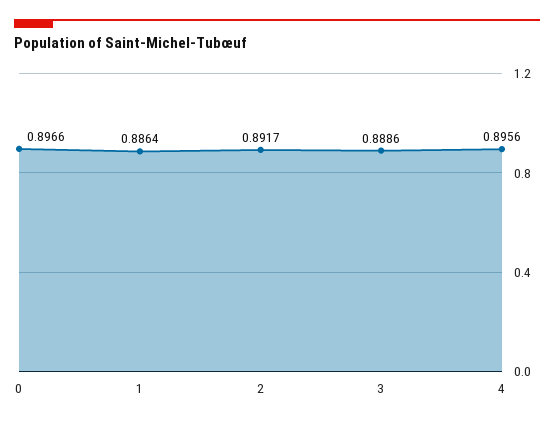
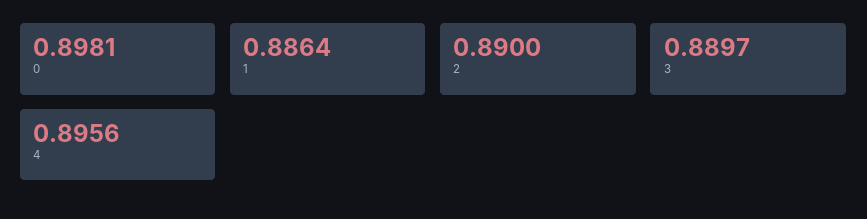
0: 0.8966 -> 0.8981
2: 0.8917 -> 0.89
3: 0.8886 -> 0.8897

